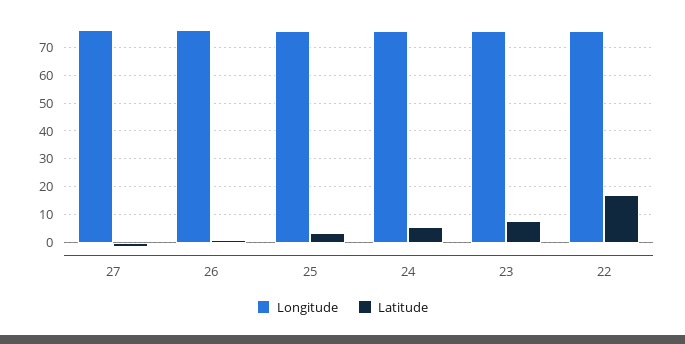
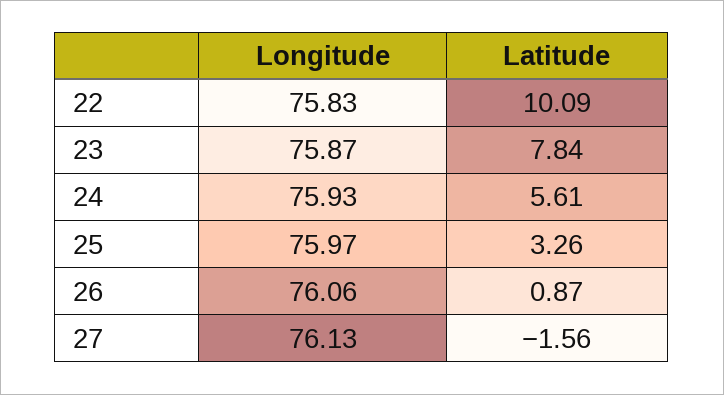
Latitude, 22: 17.5 -> 10.09

